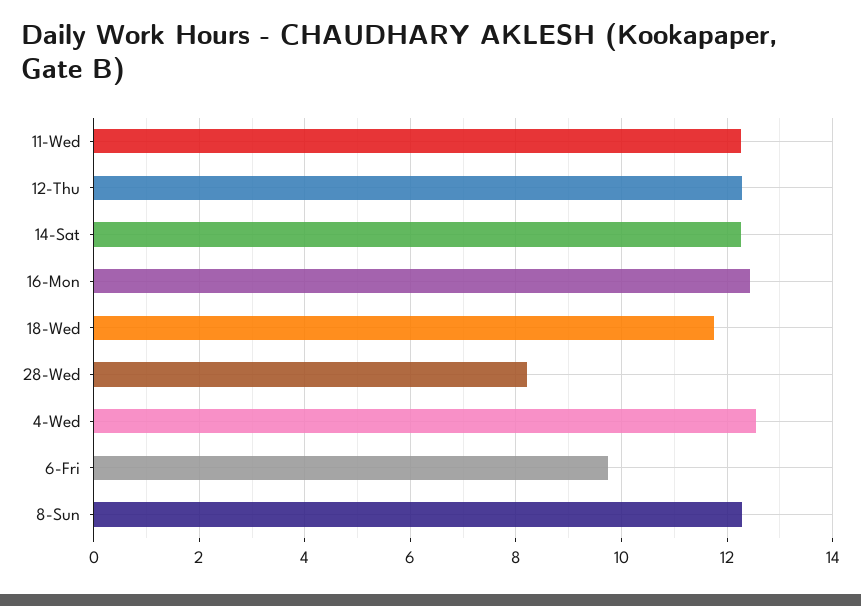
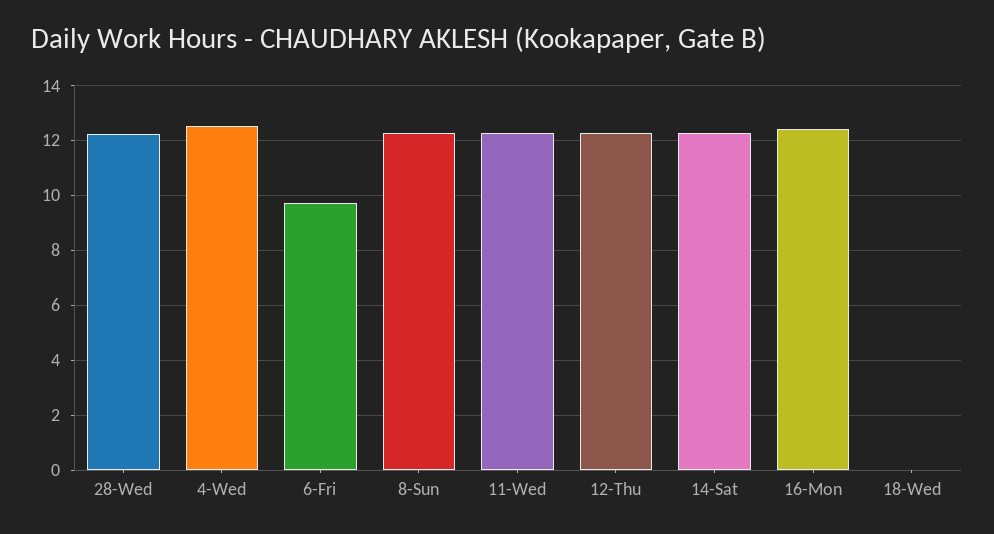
18-Wed: 11.8 -> 0
28-Wed: 8.2 -> 12.25

